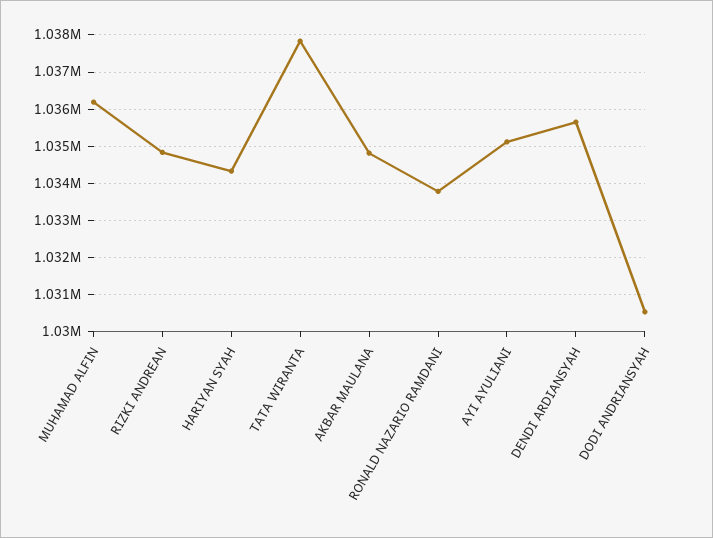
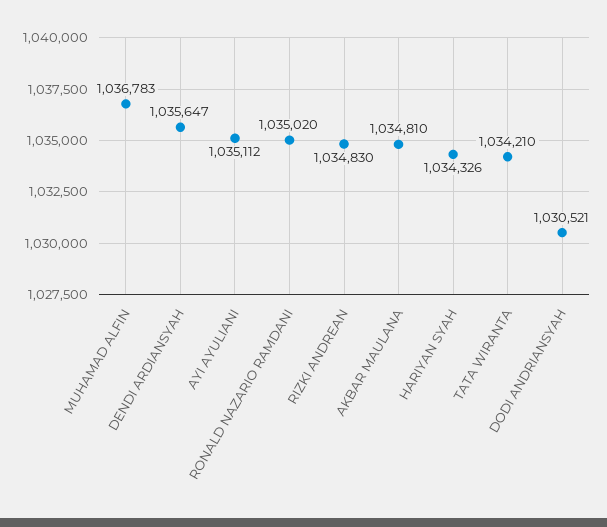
MUHAMAD ALFIN: 1036200 -> 1036783
TATA WIRANTA: 1037800 -> 1034210
RONALD NAZARIO RAMDANI: 1033800 -> 1035020

